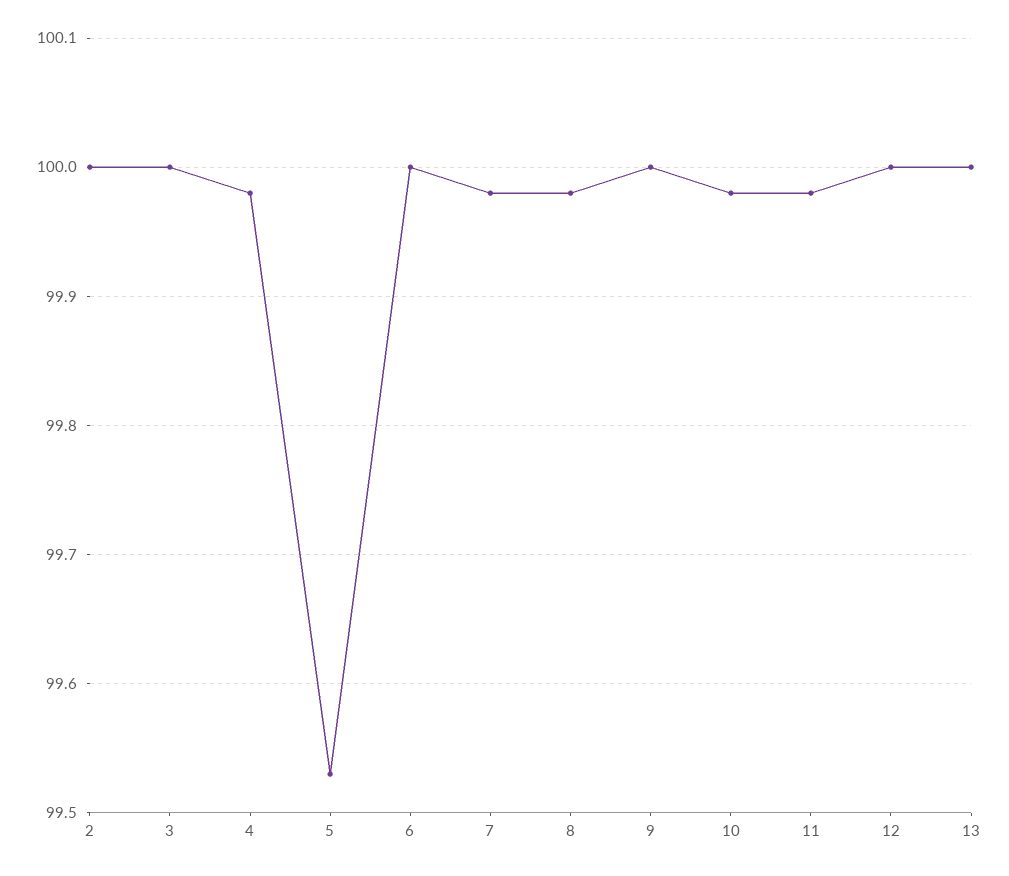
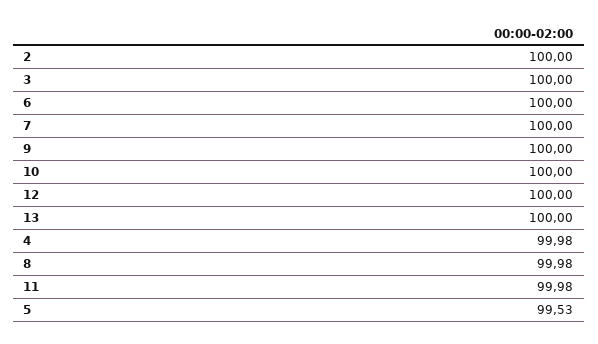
7: 99.98 -> 100
10: 99.98 -> 100

